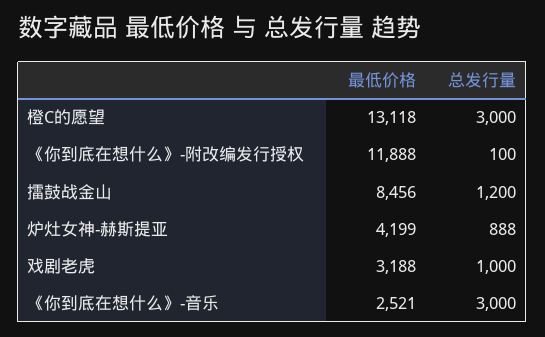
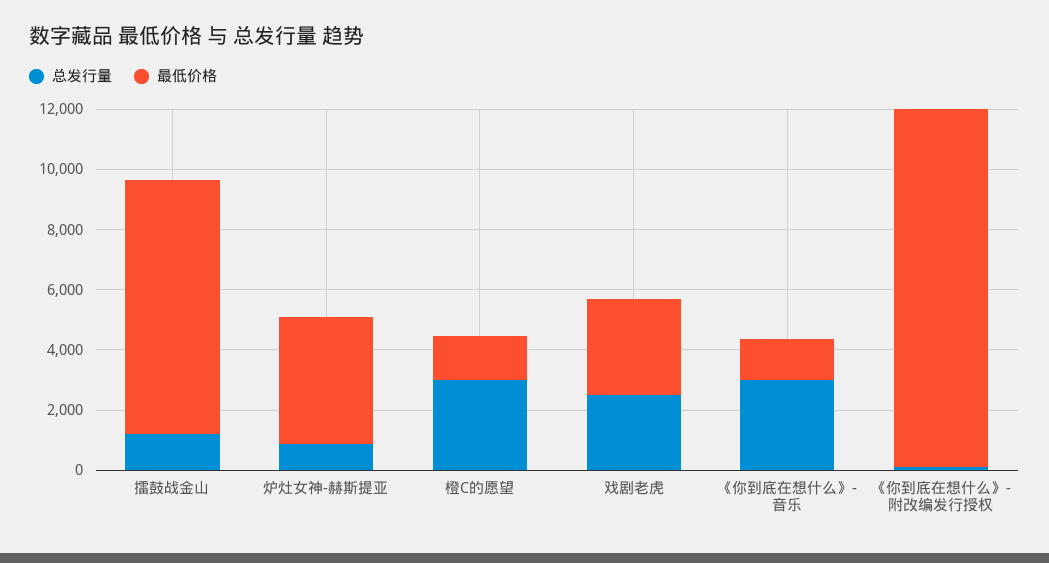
最低价格, 橙C的愿望: 13118 -> 1500
总发行量, 戏剧老虎: 1000 -> 2500
最低价格, 《你到底在想什么》-音乐: 2521 -> 1500

